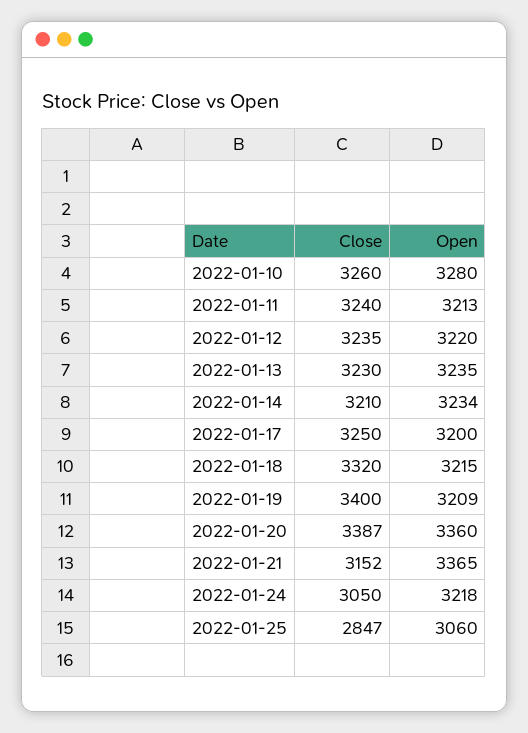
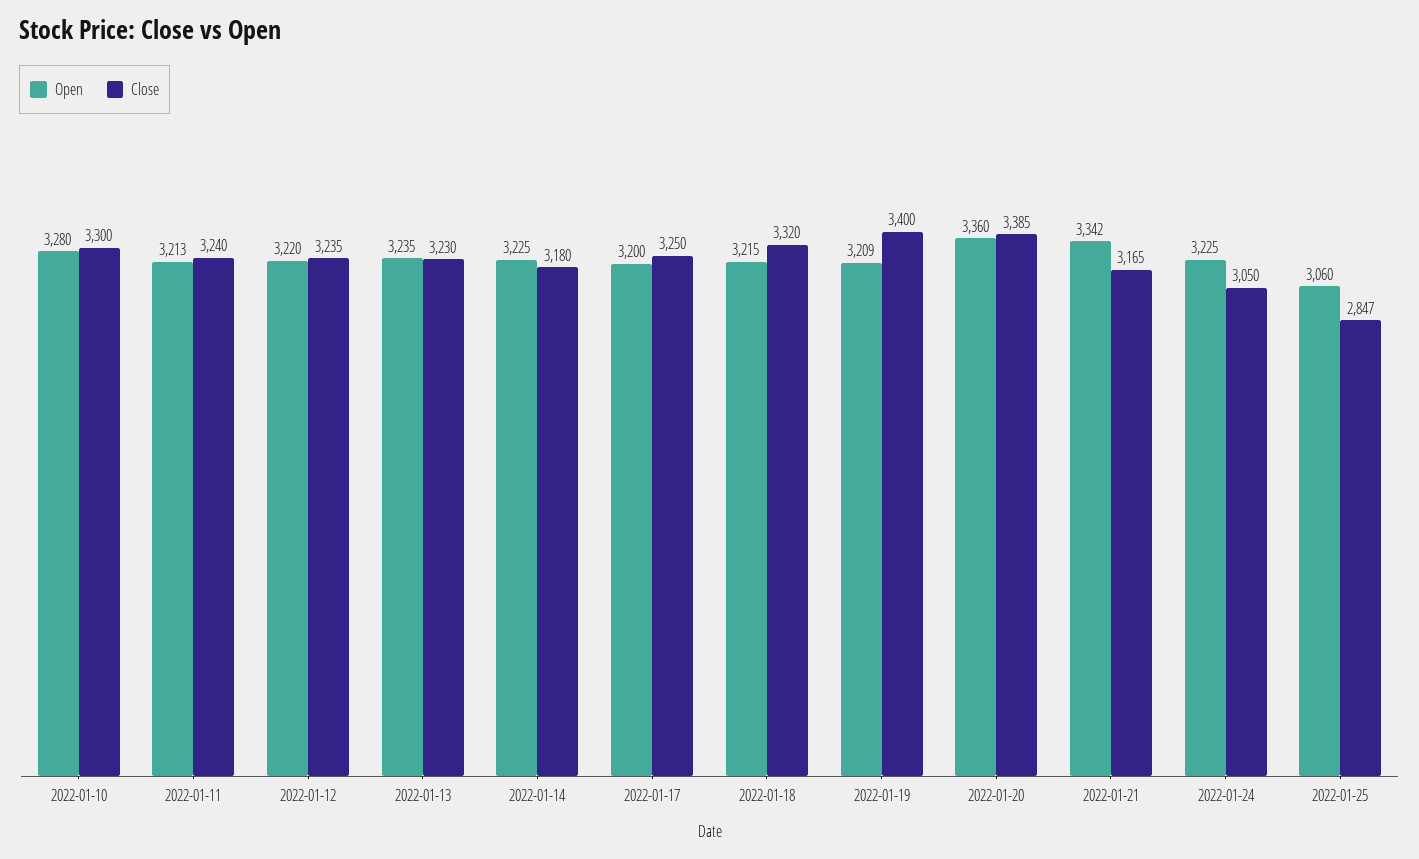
Close, 2022-01-10: 3260 -> 3300
Close, 2022-01-14: 3210 -> 3180
Open, 2022-01-14: 3234 -> 3225
Close, 2022-01-20: 3387 -> 3385
Close, 2022-01-21: 3152 -> 3165
Open, 2022-01-21: 3365 -> 3342
Open, 2022-01-24: 3218 -> 3225

